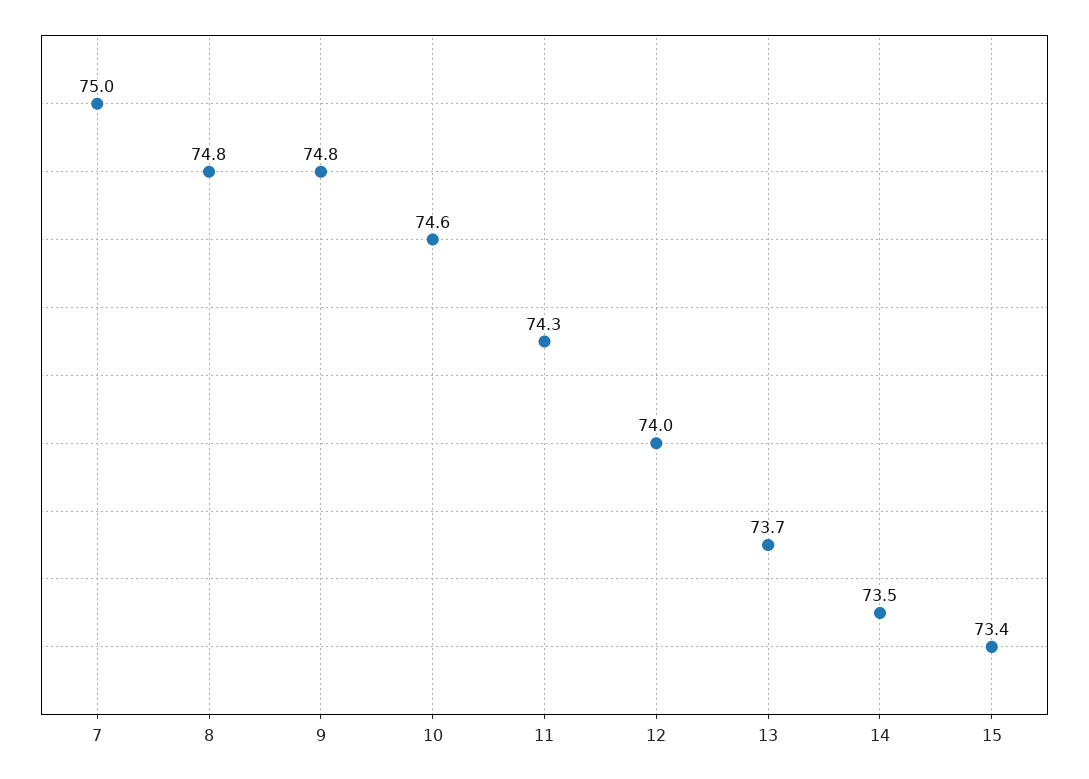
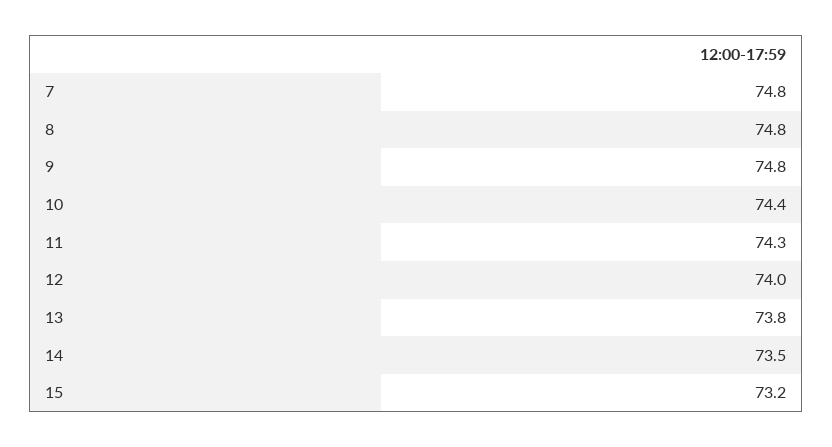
7: 75 -> 74.8
10: 74.6 -> 74.4
13: 73.7 -> 73.8
15: 73.4 -> 73.2

